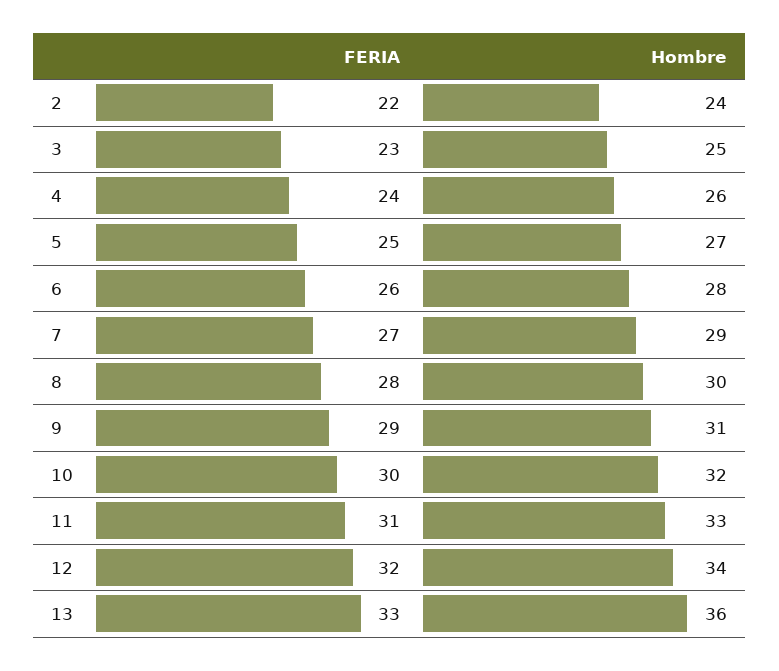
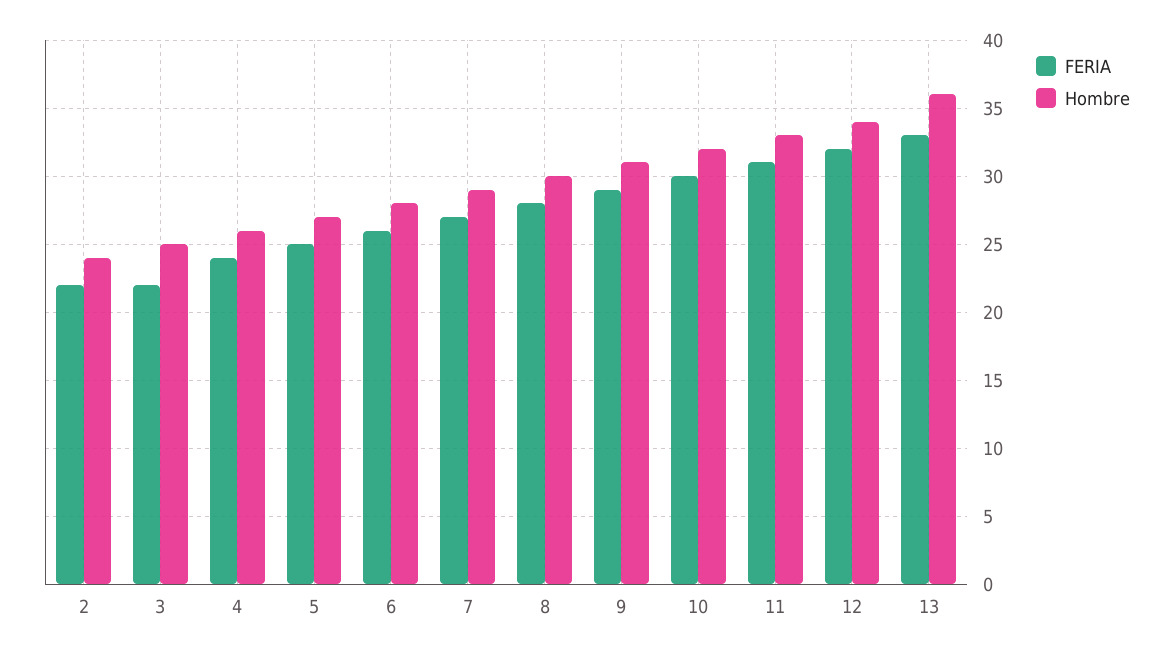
FERIA, 3: 23 -> 22

